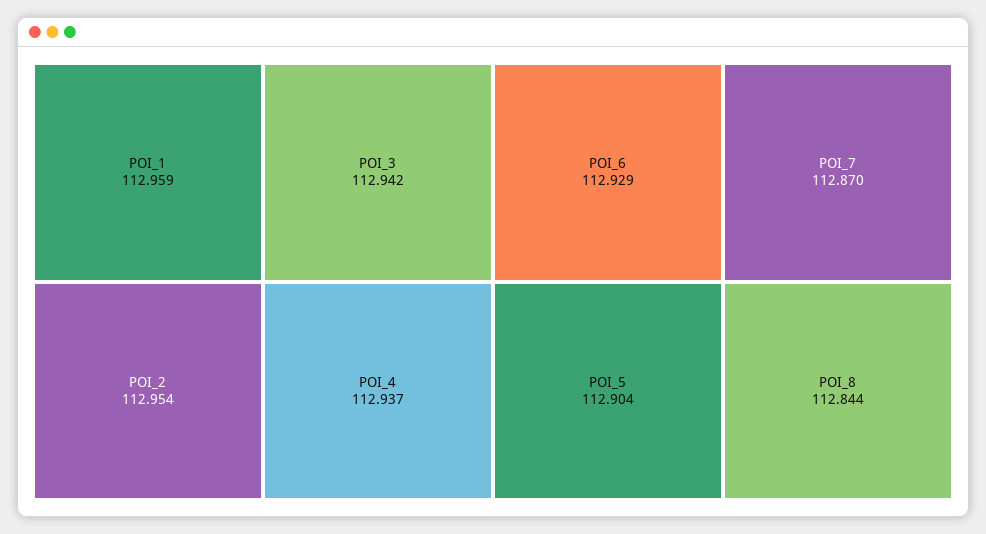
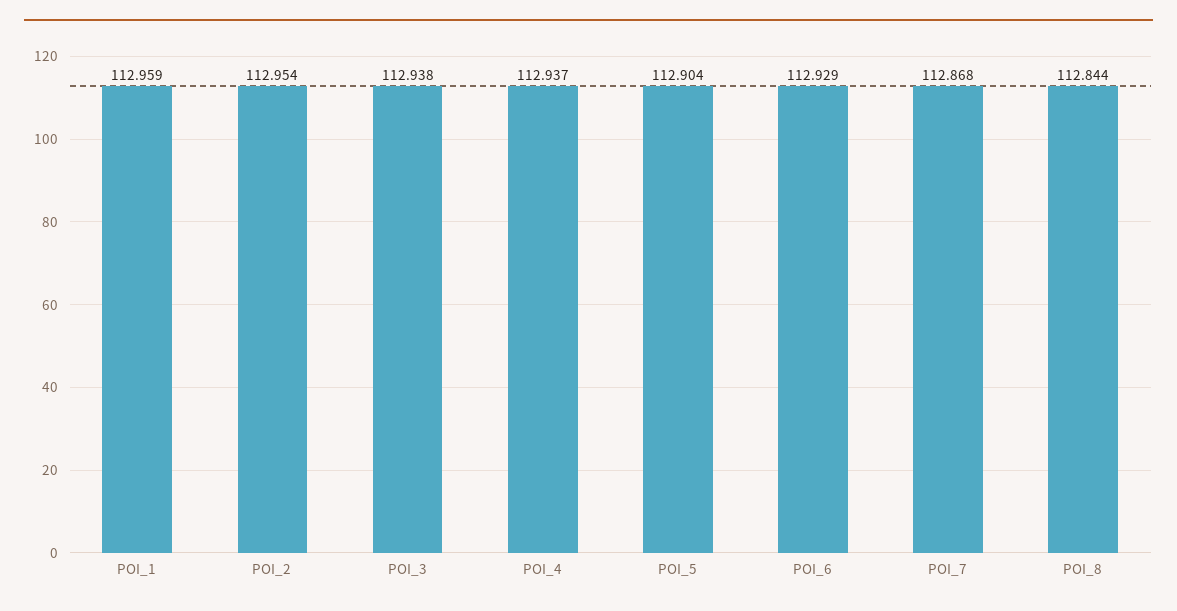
POI_3: 112.942 -> 112.938
POI_7: 112.87 -> 112.868

